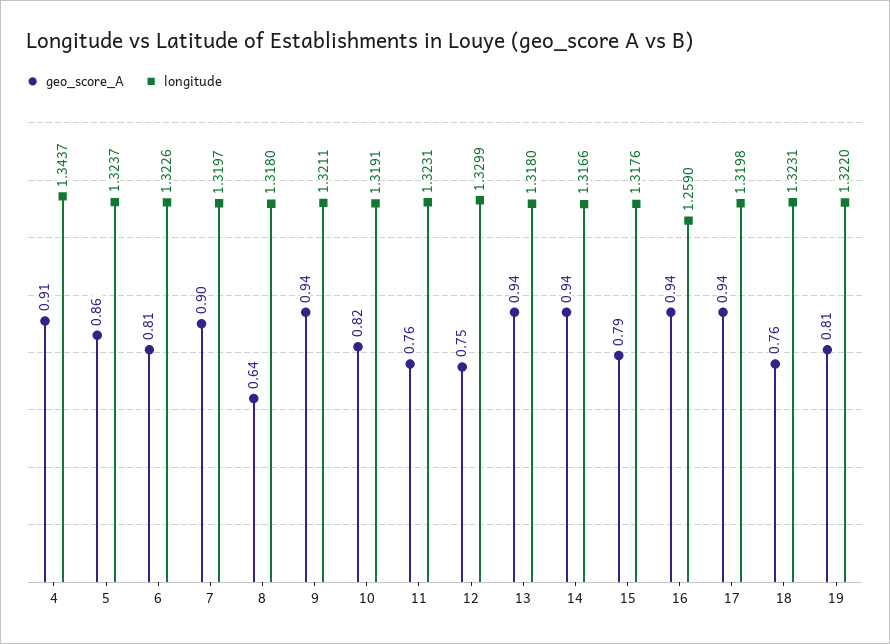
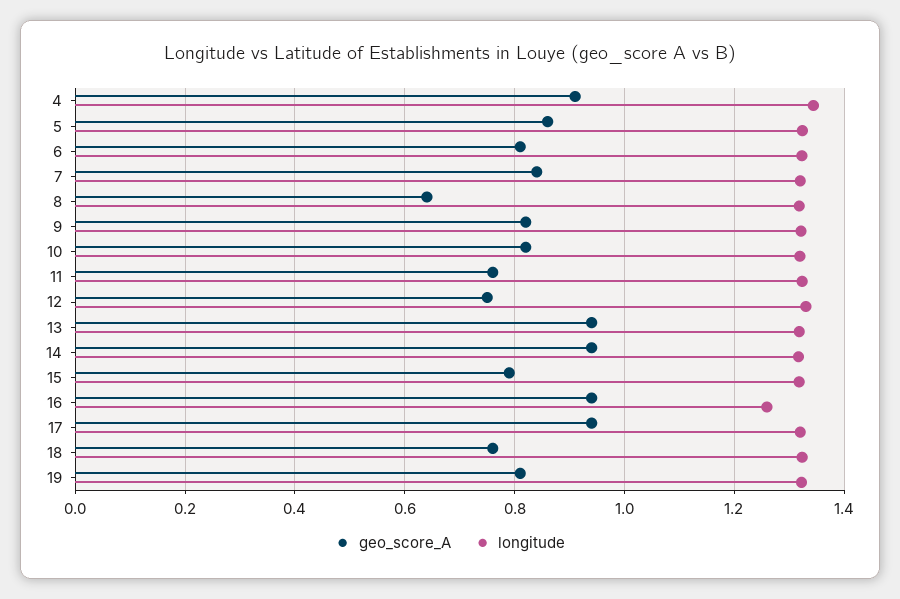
geo_score_A, 7: 0.9 -> 0.84
geo_score_A, 9: 0.94 -> 0.82

